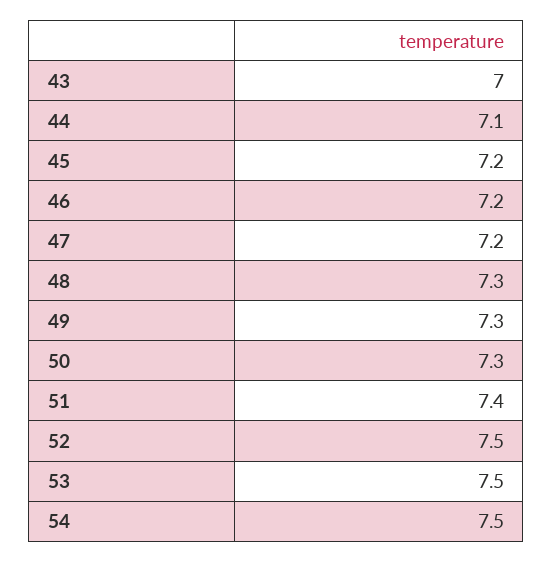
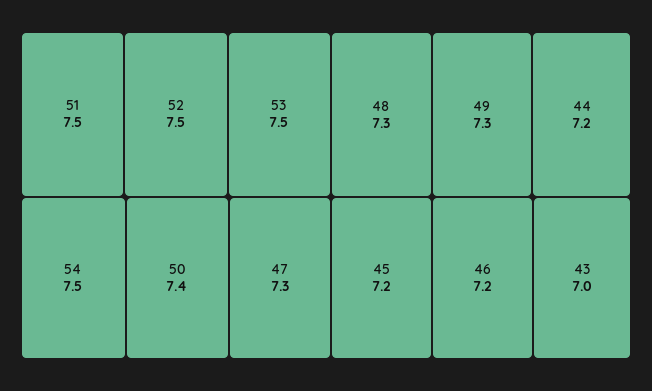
44: 7.1 -> 7.2
47: 7.2 -> 7.3
50: 7.3 -> 7.4
51: 7.4 -> 7.5

